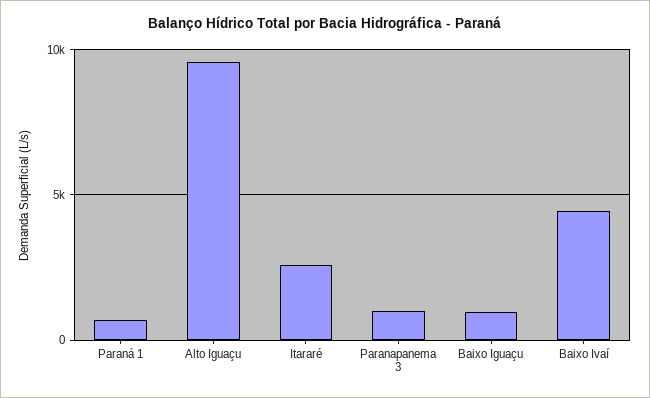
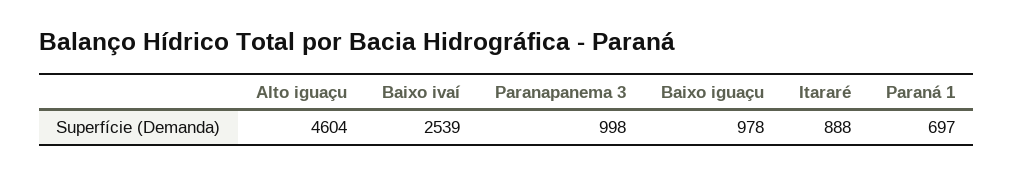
Alto Iguaçu: 9500 -> 4604
Itararé: 2500 -> 888
Baixo Ivaí: 4500 -> 2539

